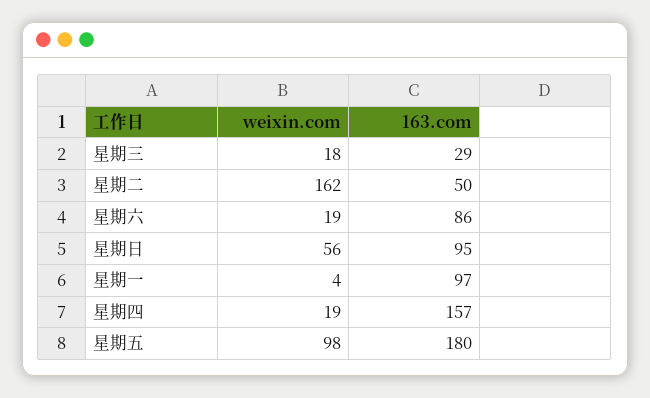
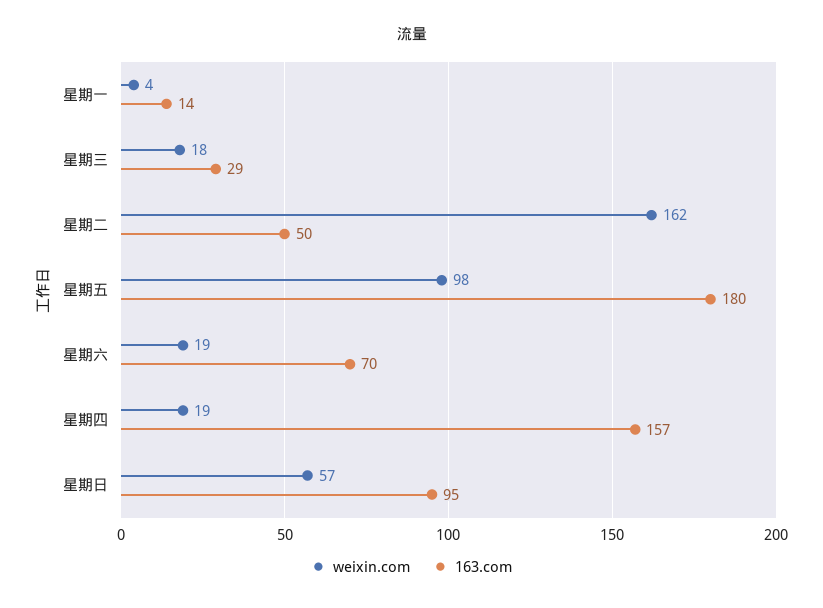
163.com, 星期六: 86 -> 70
weixin.com, 星期日: 56 -> 57
163.com, 星期一: 97 -> 14

